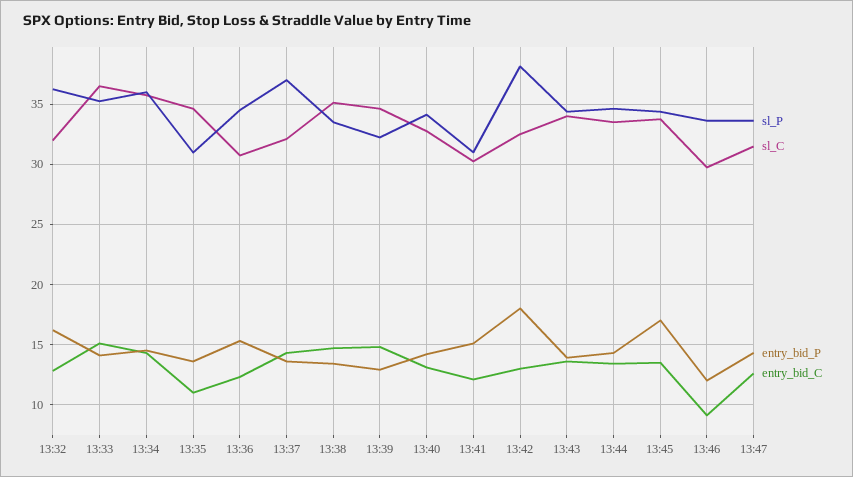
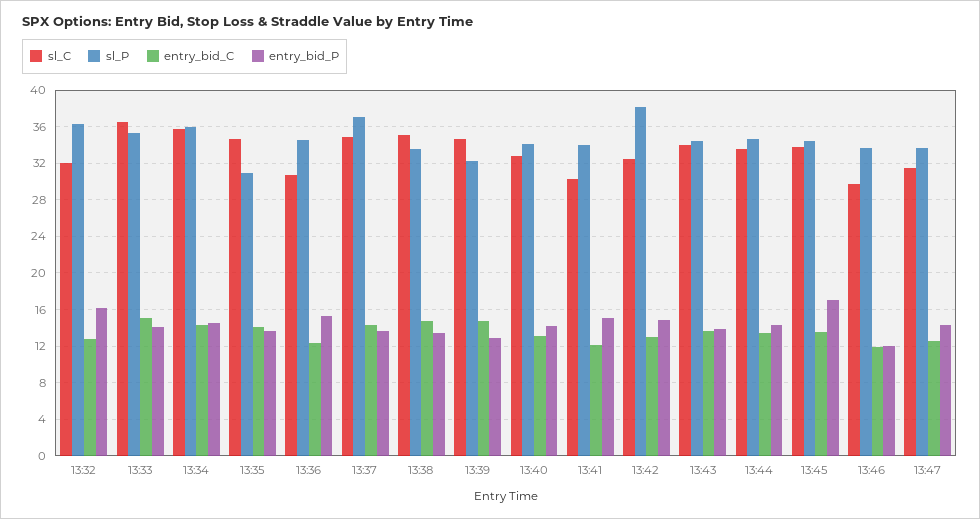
entry_bid_C, 13:35: 11 -> 14
sl_C, 13:37: 32 -> 35
sl_P, 13:41: 31 -> 34
entry_bid_P, 13:42: 18 -> 15
entry_bid_C, 13:46: 9 -> 12

